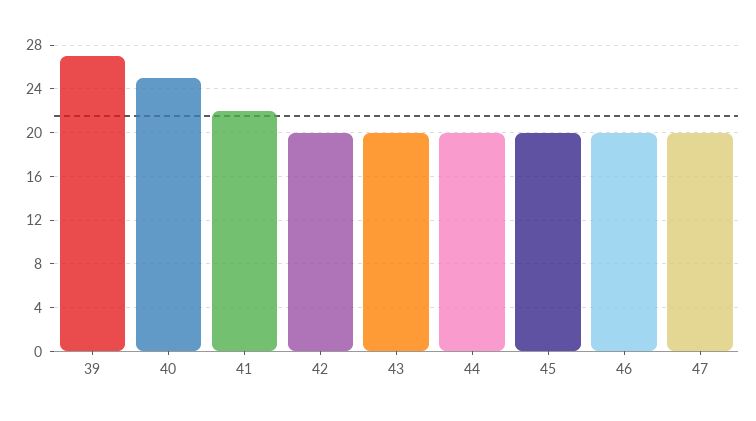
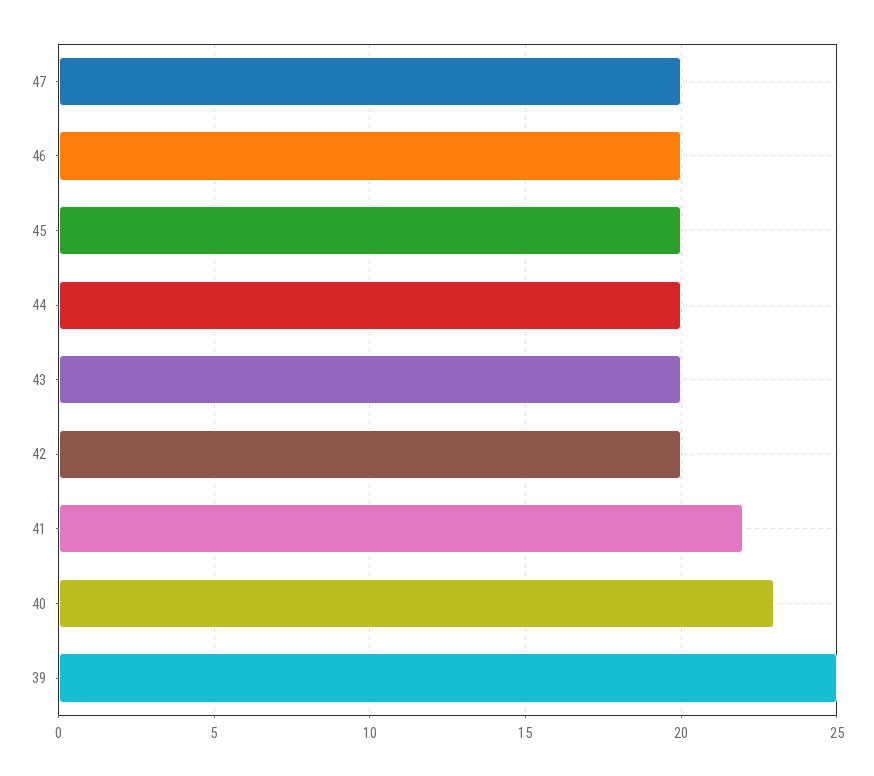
39: 27 -> 25
40: 25 -> 23

